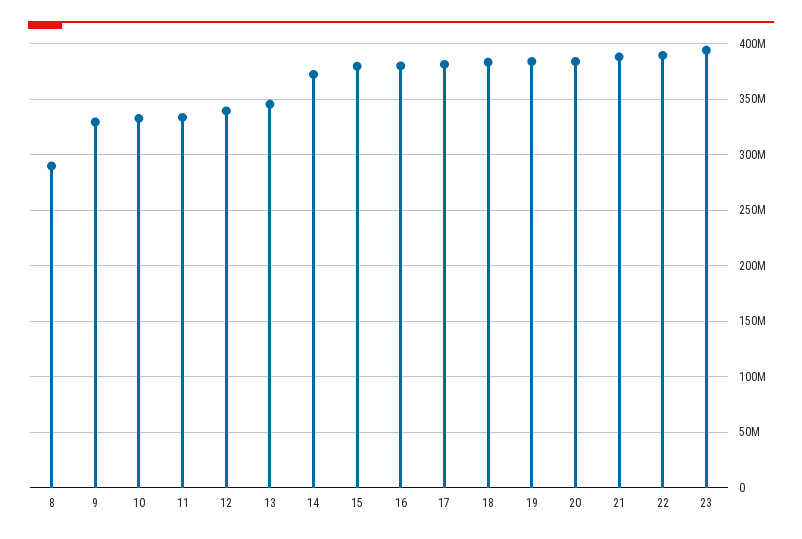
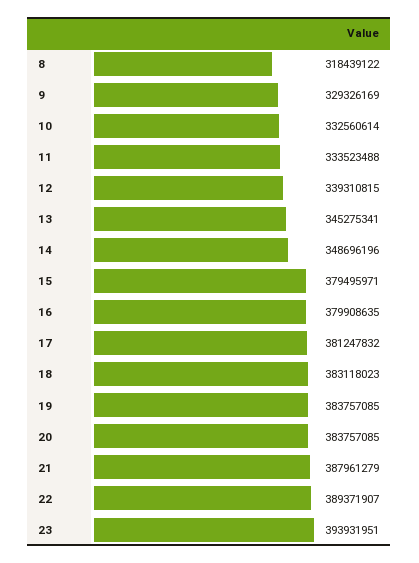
8: 290000000 -> 318439122
14: 370000000 -> 348696196

